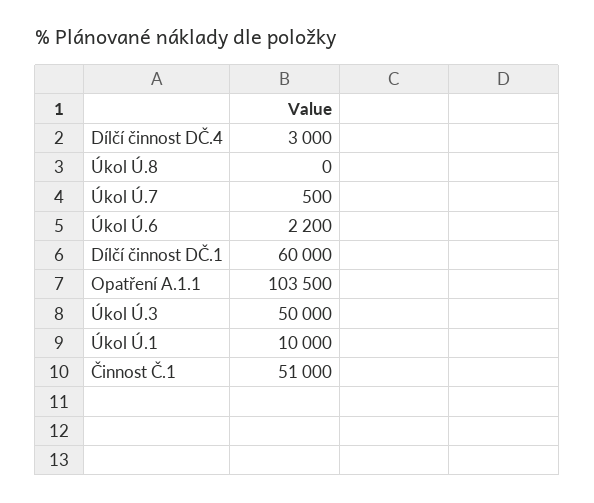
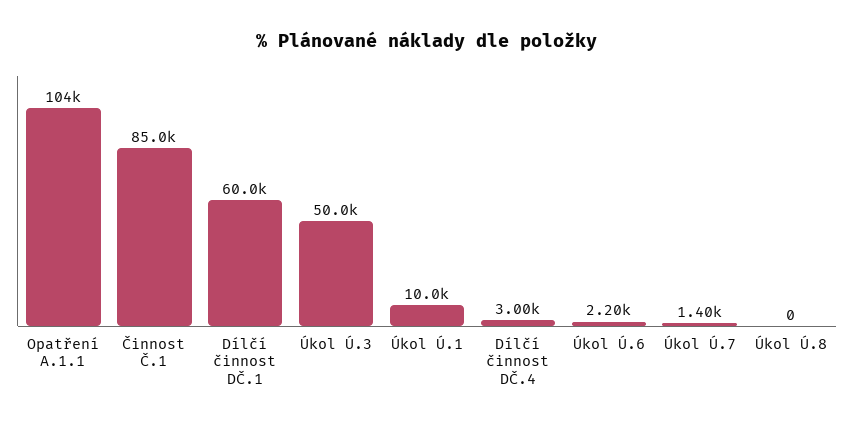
Úkol Ú.7: 500 -> 1400
Činnost Č.1: 51000 -> 85000

